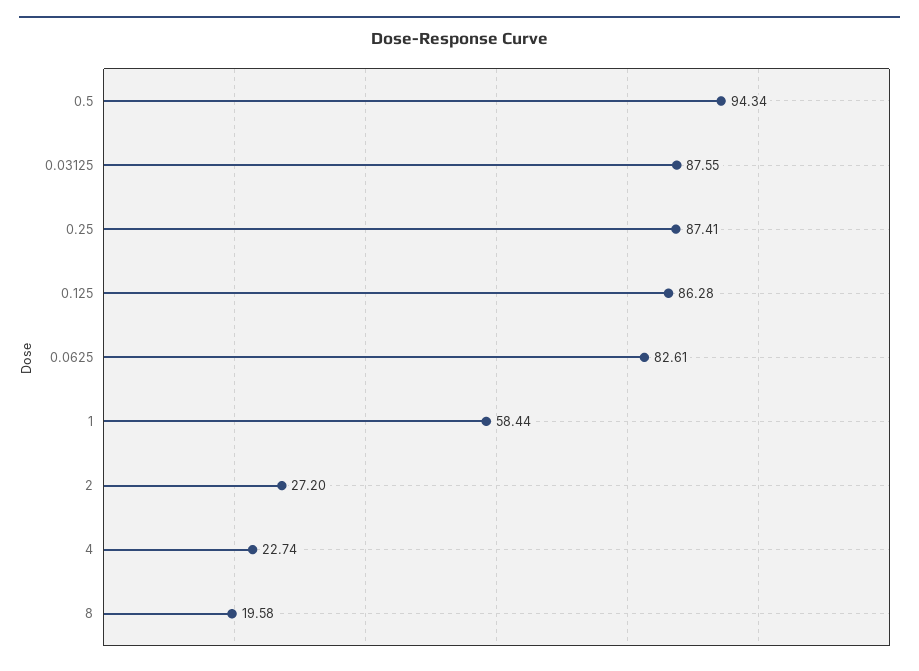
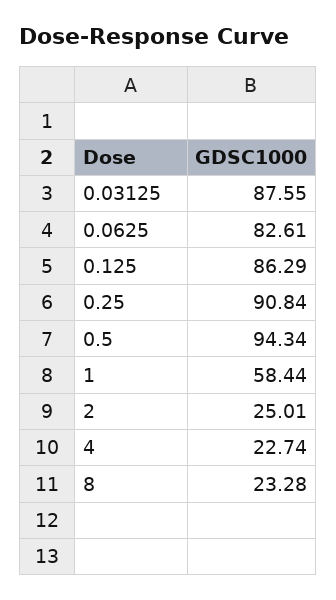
0.25: 87.41 -> 90.84
0.125: 86.28 -> 86.29
2: 27.2 -> 25.01
8: 19.58 -> 23.28

